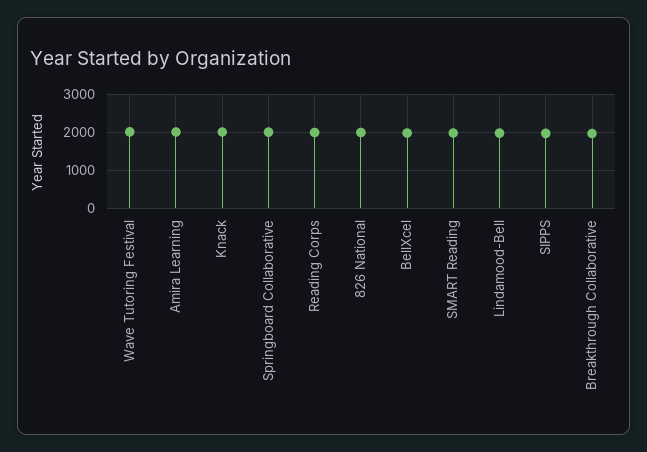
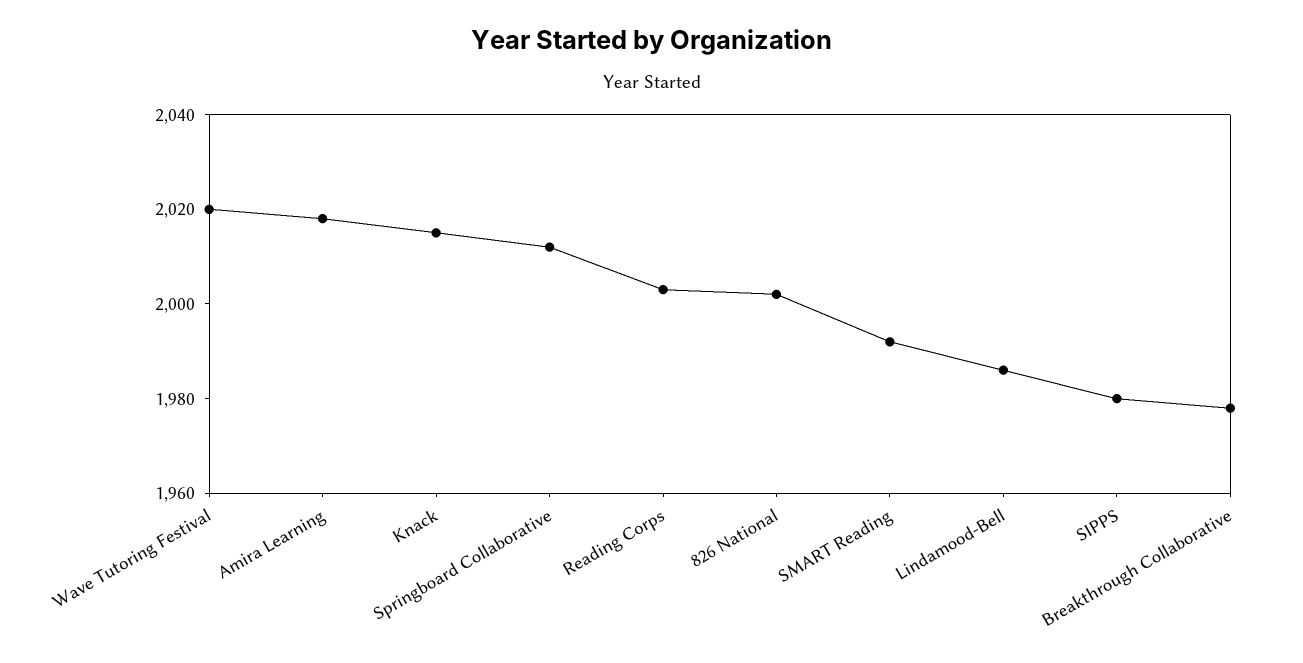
BellXcel: 2000 -> none

